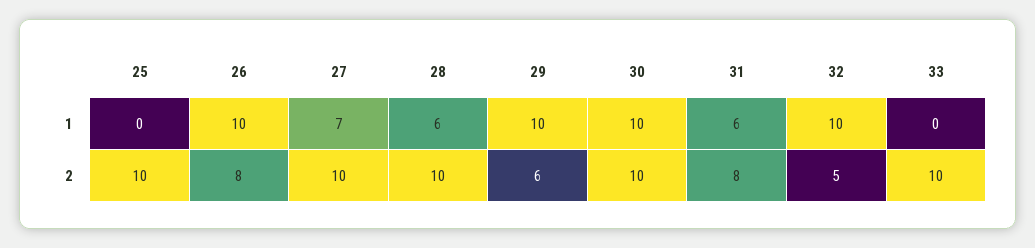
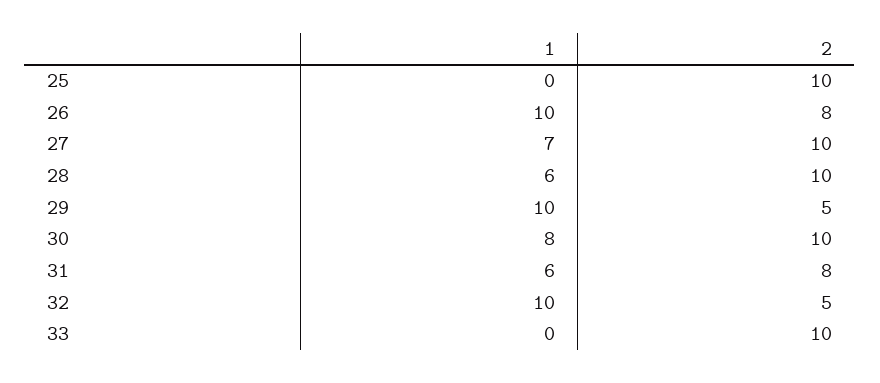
30, 1: 10 -> 8
29, 2: 6 -> 5

